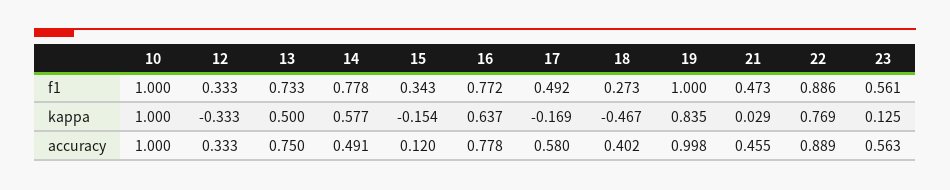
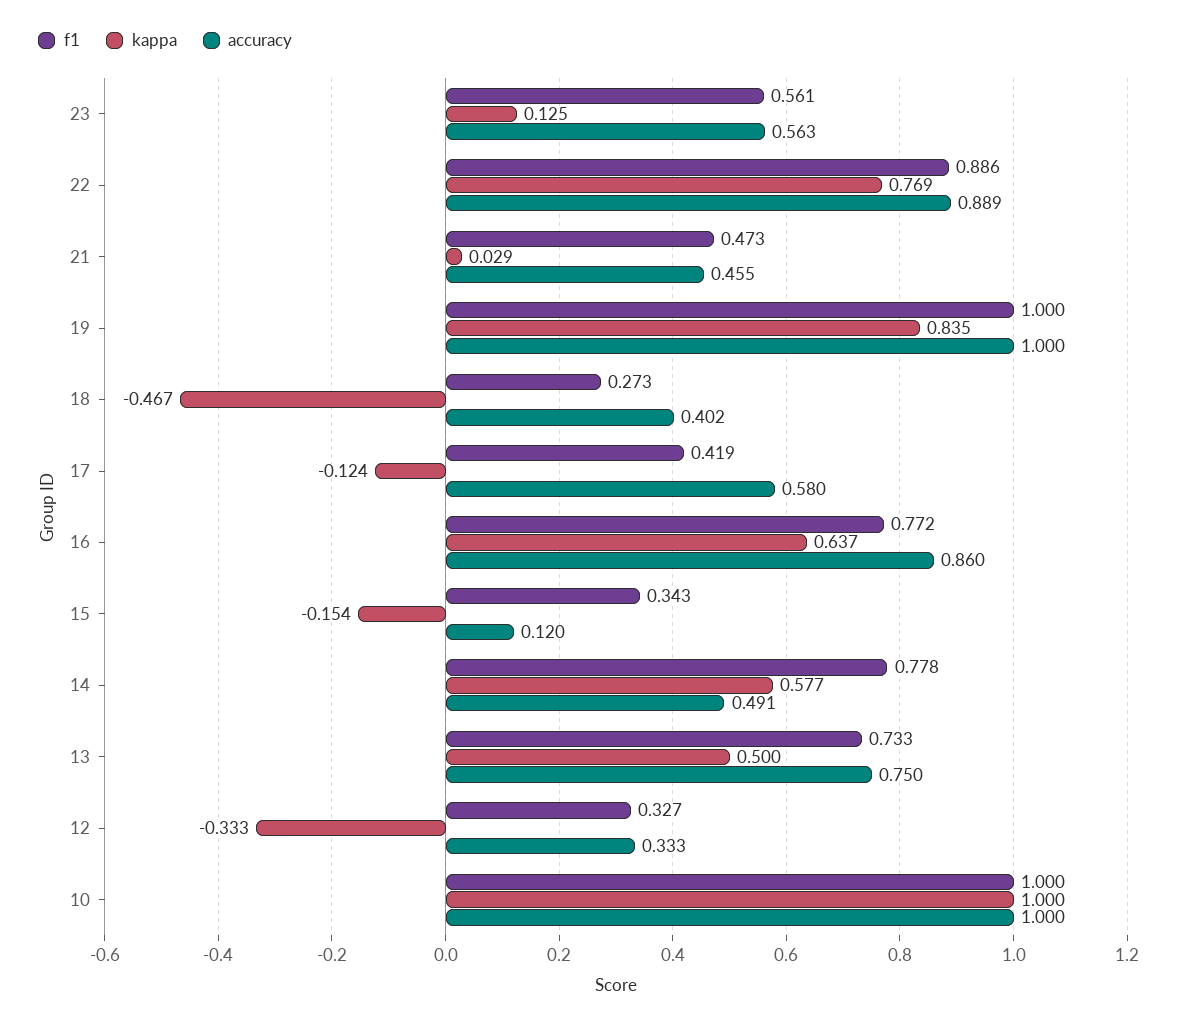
f1, 12: 0.333 -> 0.327
f1, 17: 0.492 -> 0.419
kappa, 17: -0.169 -> -0.124
accuracy, 16: 0.778 -> 0.86
accuracy, 19: 0.998 -> 1

